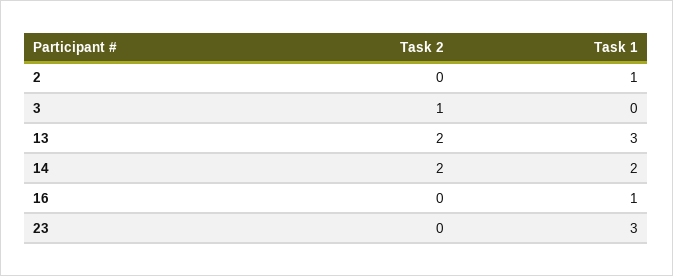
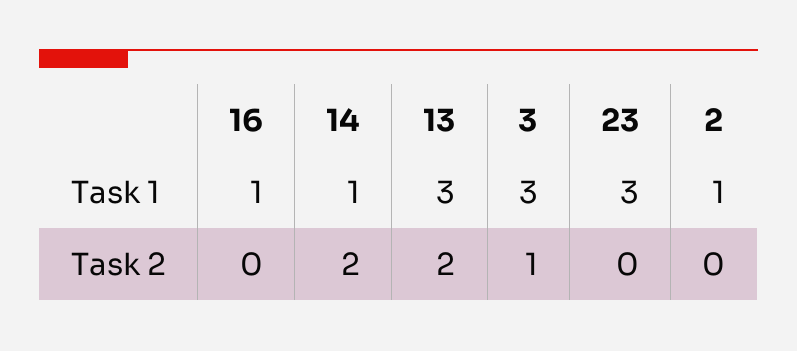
Task 1, 3: 0 -> 3
Task 1, 14: 2 -> 1

